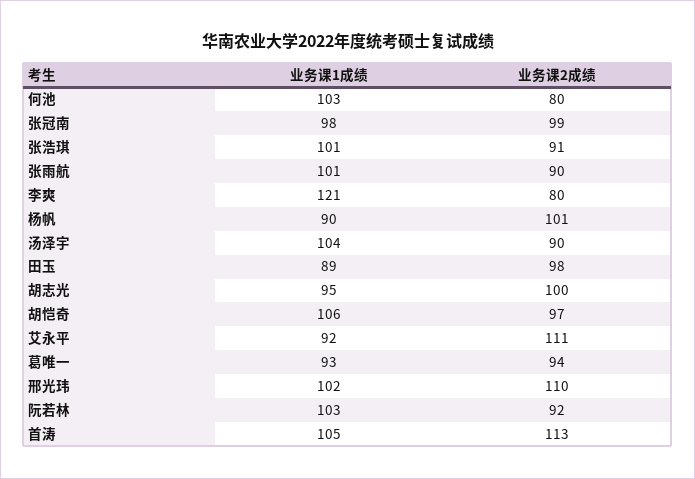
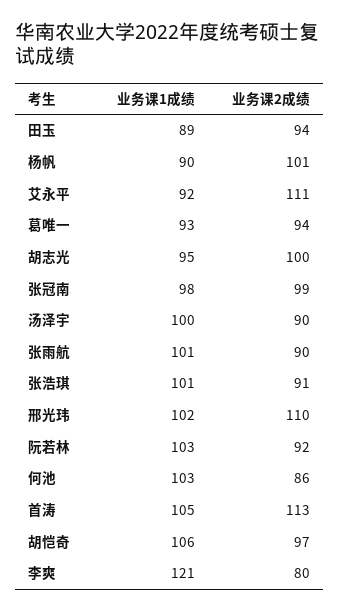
业务课2成绩, 何池: 80 -> 86
业务课1成绩, 汤泽宇: 104 -> 100
业务课2成绩, 田玉: 98 -> 94

